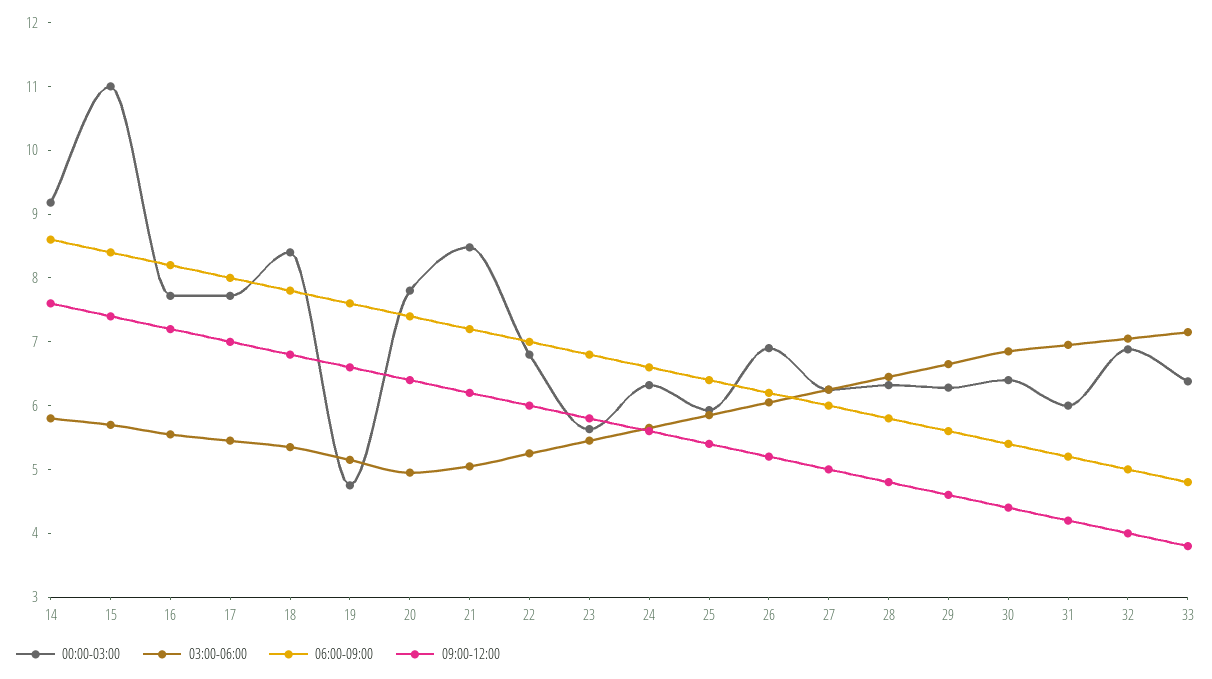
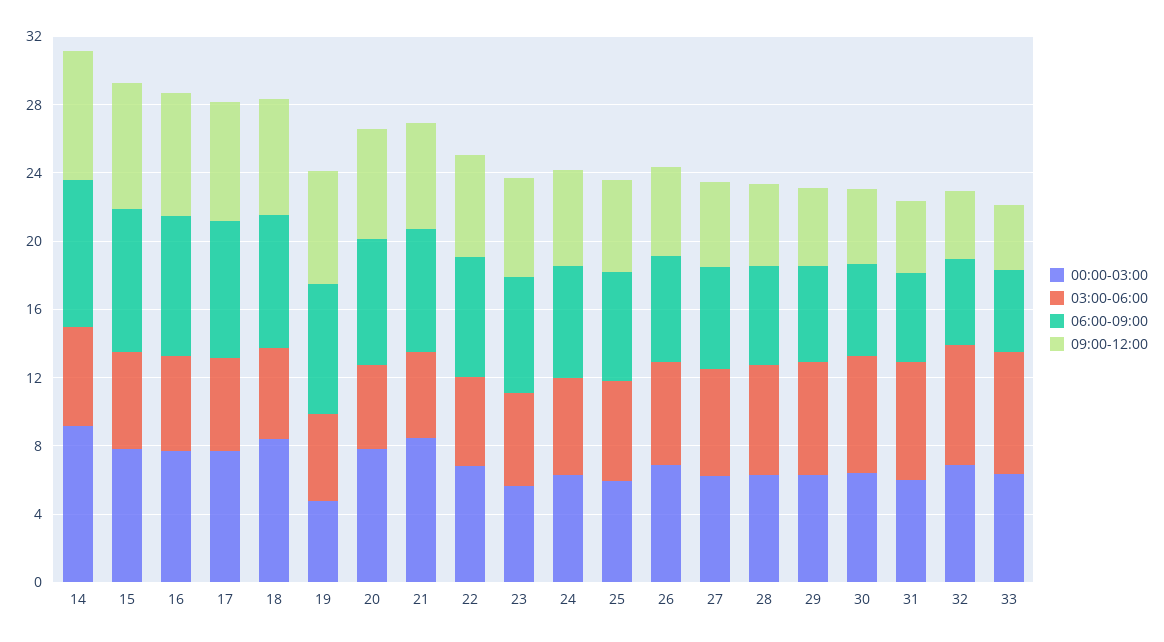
00:00-03:00, 15: 11 -> 8

